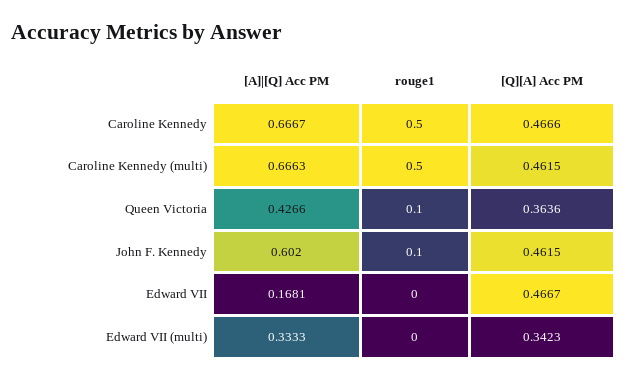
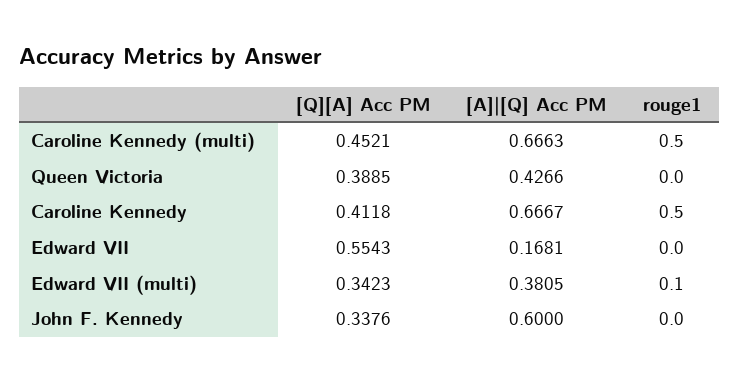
[Q][A] Acc PM, Caroline Kennedy: 0.4666 -> 0.4118
[Q][A] Acc PM, Caroline Kennedy (multi): 0.4615 -> 0.4521
rouge1, Queen Victoria: 0.1 -> 0
[Q][A] Acc PM, Queen Victoria: 0.3636 -> 0.3885
[A]|[Q] Acc PM, John F. Kennedy: 0.602 -> 0.6
rouge1, John F. Kennedy: 0.1 -> 0
[Q][A] Acc PM, John F. Kennedy: 0.4615 -> 0.3376
[Q][A] Acc PM, Edward VII: 0.4667 -> 0.5543
[A]|[Q] Acc PM, Edward VII (multi): 0.3333 -> 0.3805
rouge1, Edward VII (multi): 0 -> 0.1

